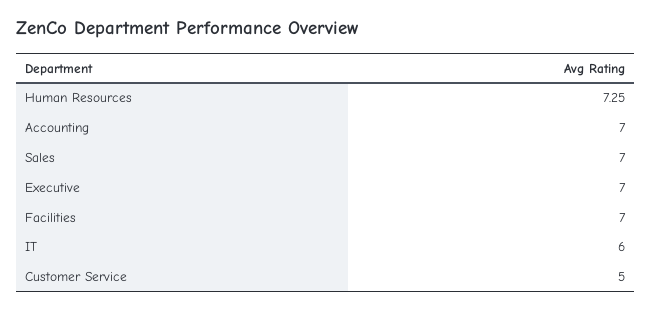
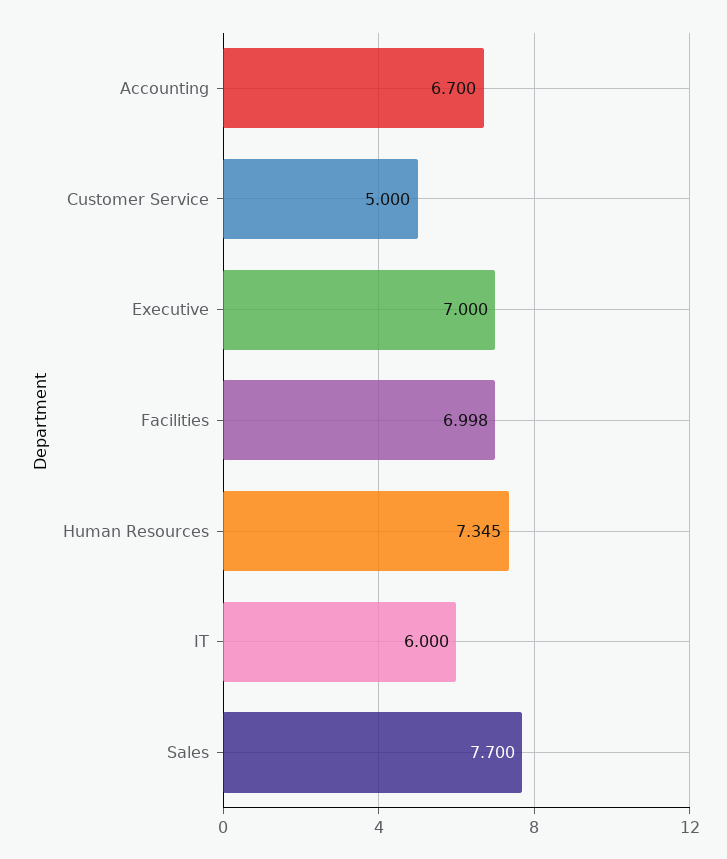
Human Resources: 7.25 -> 7.345
Accounting: 7 -> 6.7
Sales: 7 -> 7.7
Facilities: 7 -> 6.998

